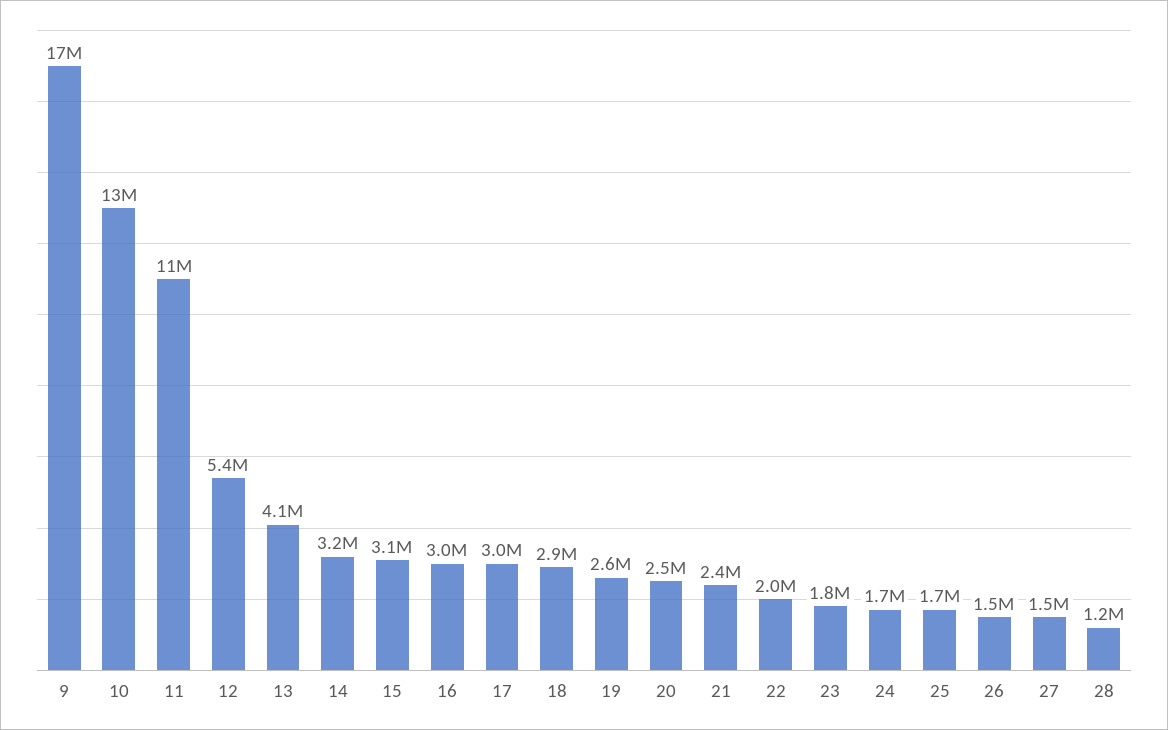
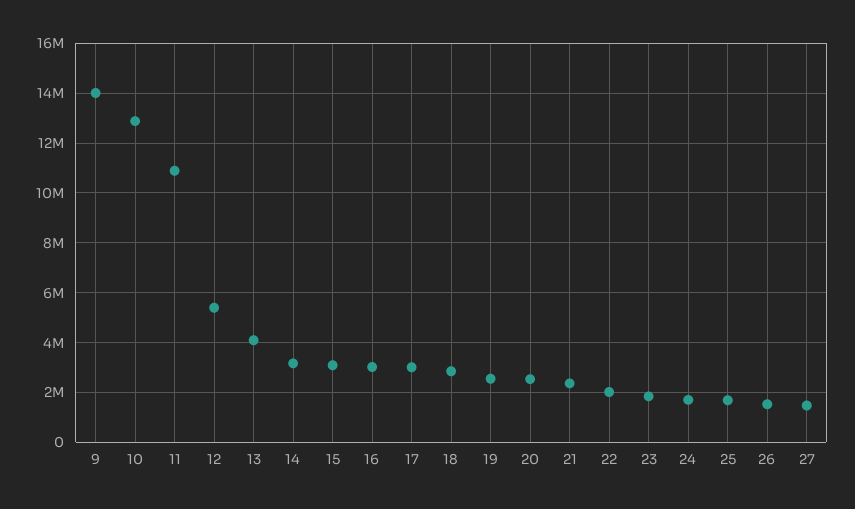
9: 17000000 -> 14000000
28: 1200000 -> none

